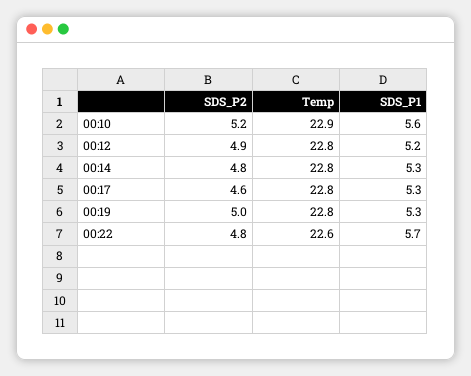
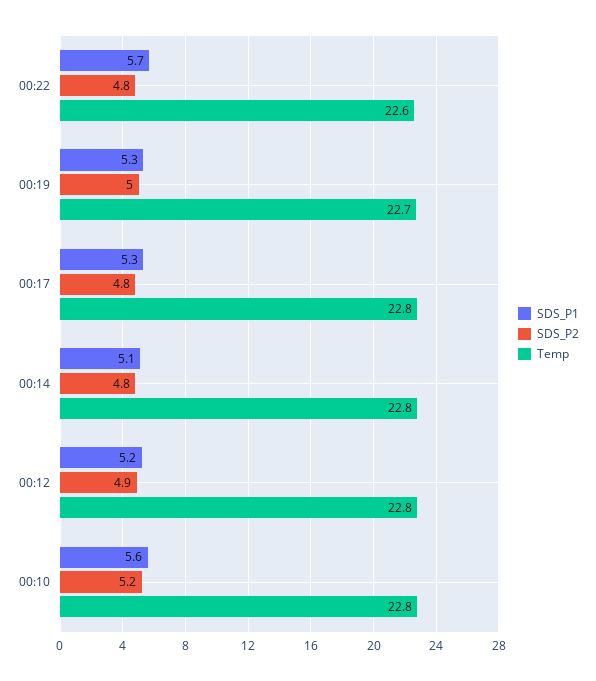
Temp, 00:10: 22.9 -> 22.8
SDS_P1, 00:14: 5.3 -> 5.1
SDS_P2, 00:17: 4.6 -> 4.8
Temp, 00:19: 22.8 -> 22.7

